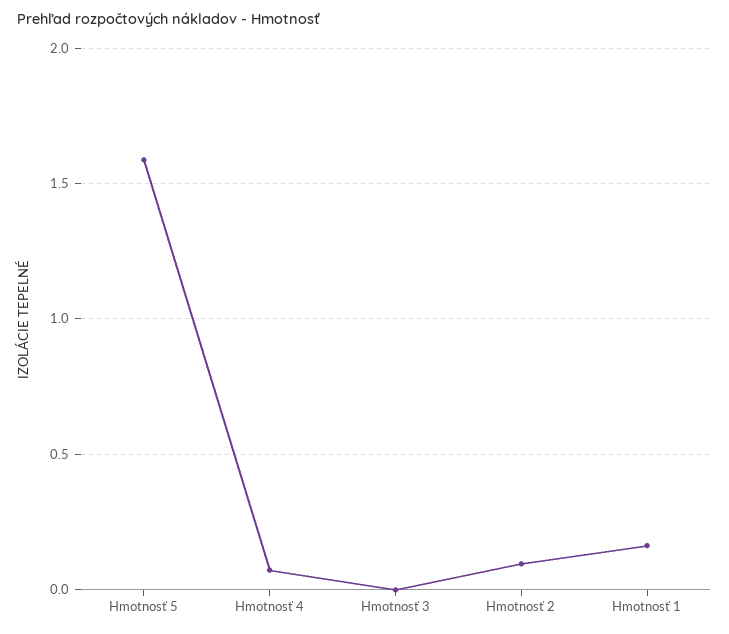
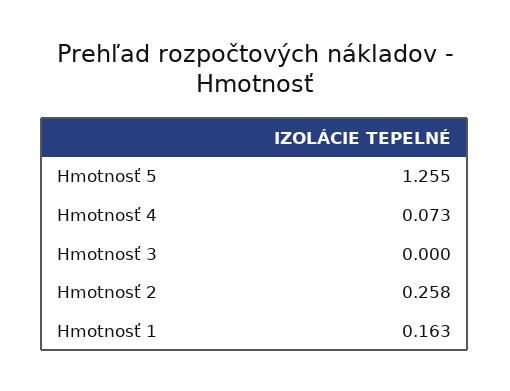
Hmotnosť 5: 1.6 -> 1.255
Hmotnosť 2: 0.1 -> 0.258

